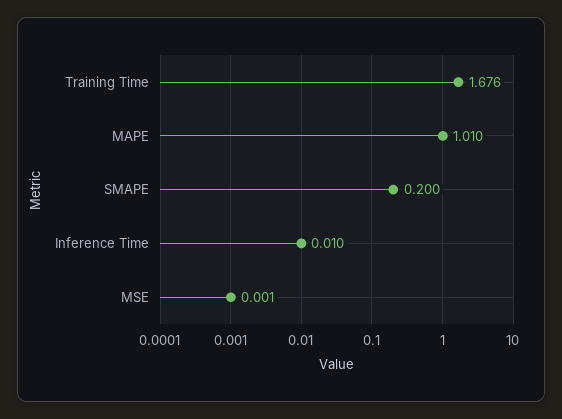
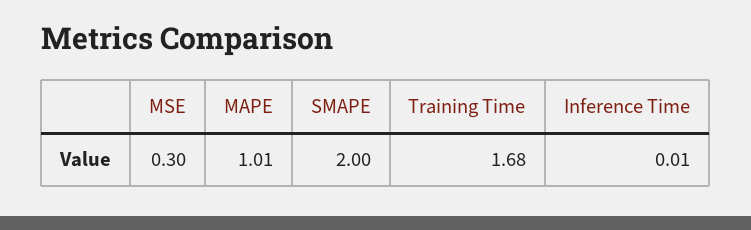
SMAPE: 0.2 -> 2
MSE: 0.001 -> 0.3

